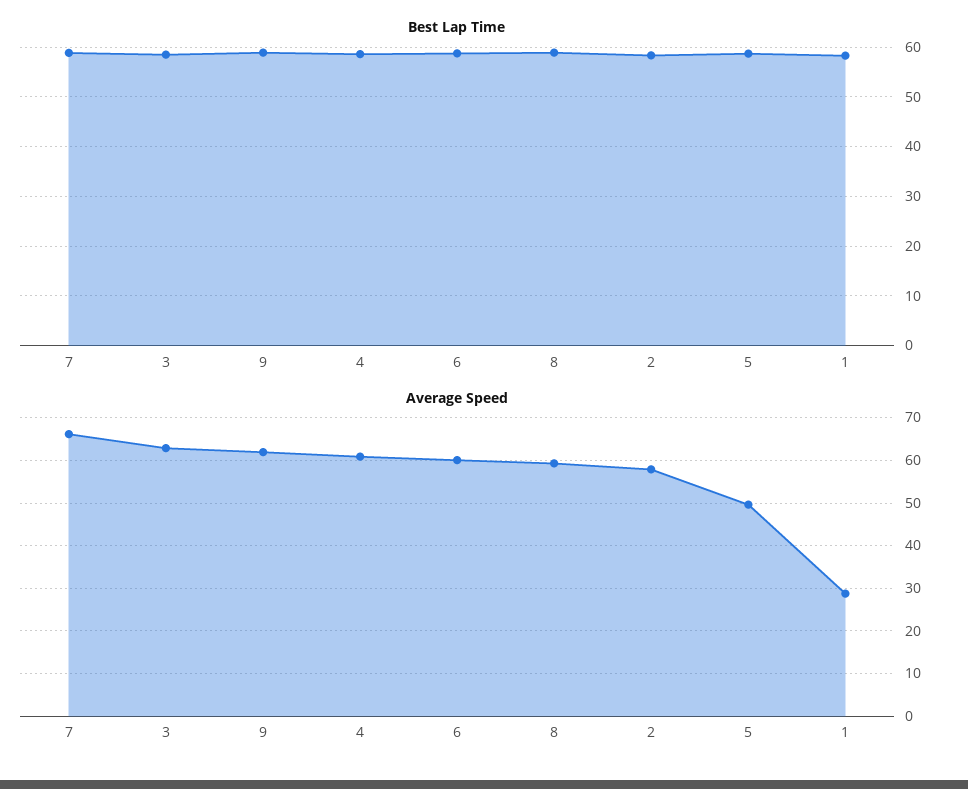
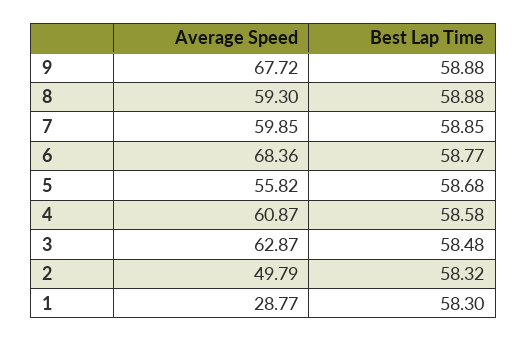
Average Speed, 7: 66 -> 59.85
Average Speed, 9: 62 -> 67.72
Average Speed, 6: 60 -> 68.36
Average Speed, 2: 58 -> 49.79
Average Speed, 5: 50 -> 55.82

